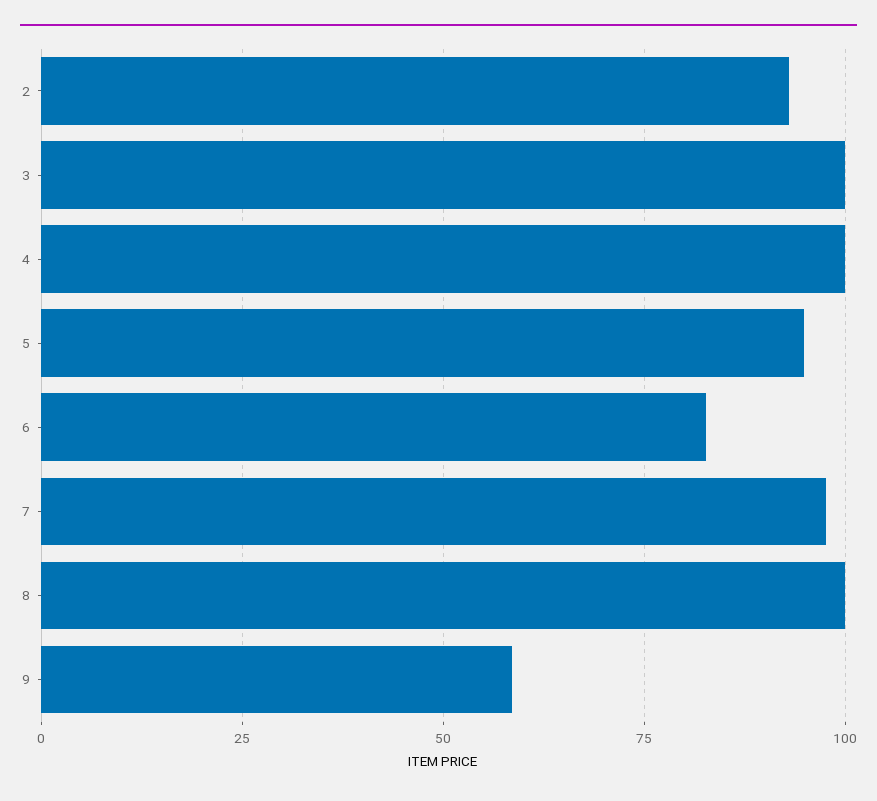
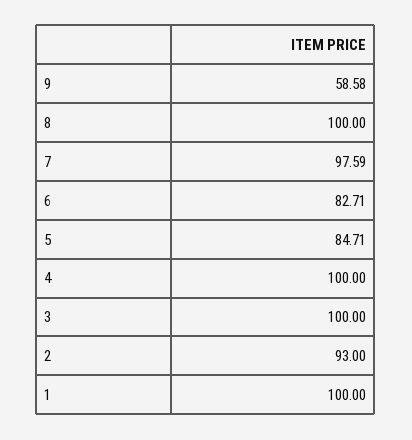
5: 95 -> 84.71
1: none -> 100

